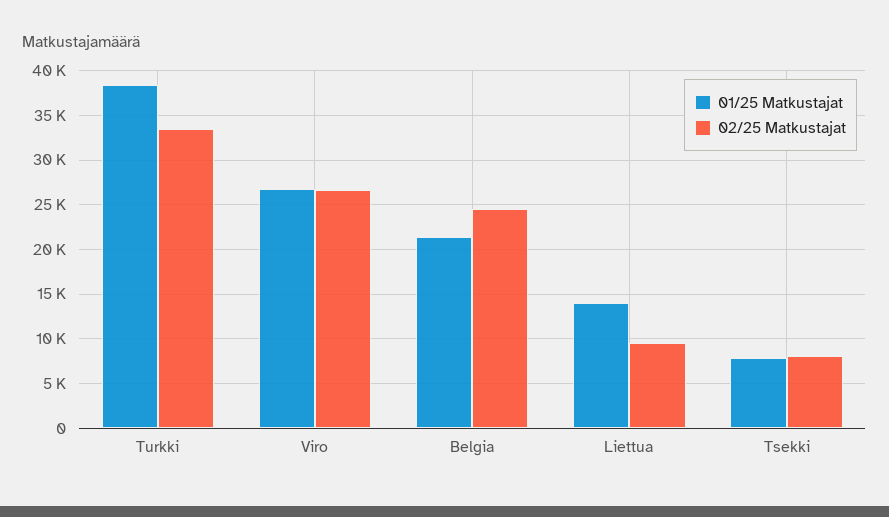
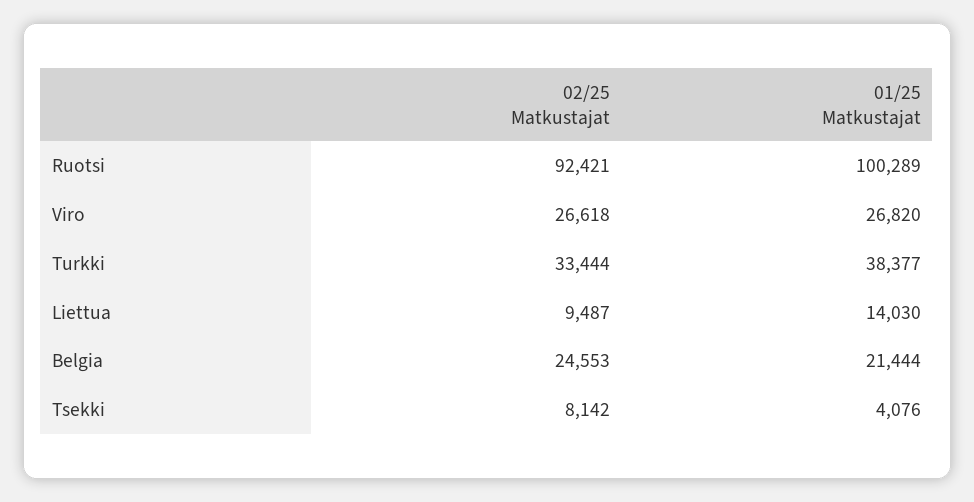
01/25 Matkustajat, Tsekki: 8000 -> 4076
02/25 Matkustajat, Ruotsi: none -> 92421
01/25 Matkustajat, Ruotsi: none -> 100289

